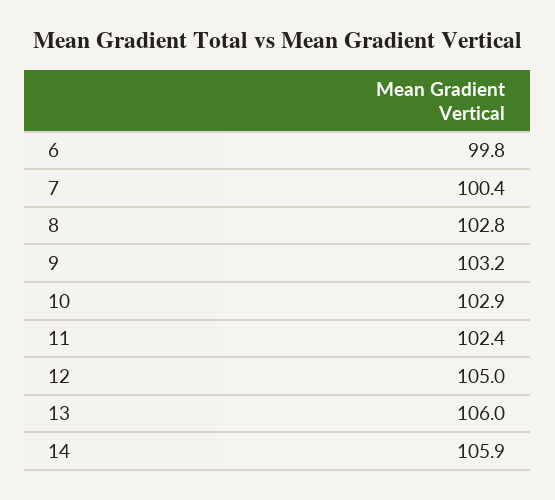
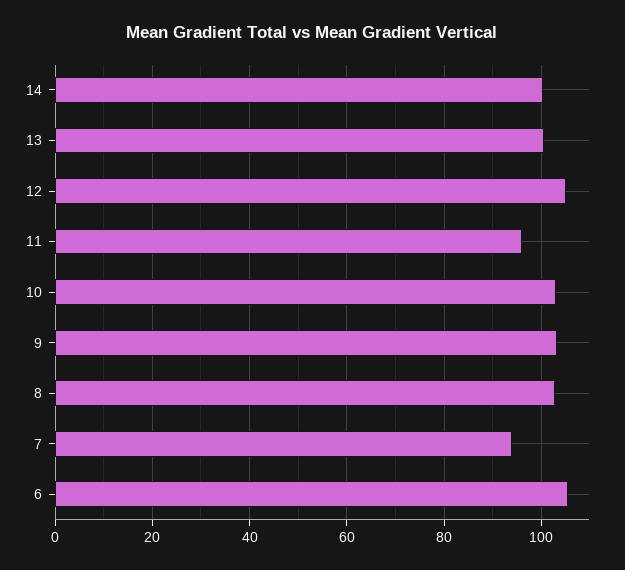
6: 99.8 -> 106
7: 100.4 -> 94
11: 102.4 -> 96
13: 106 -> 100
14: 105.9 -> 100

